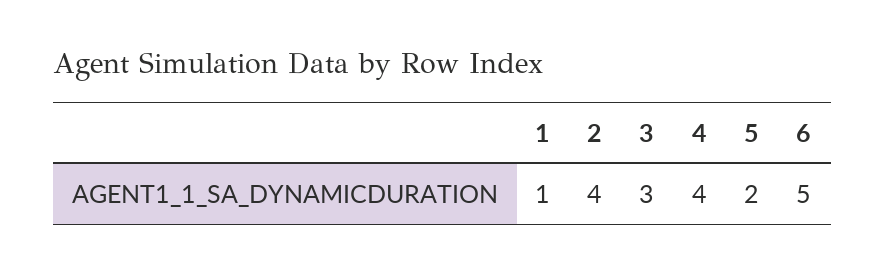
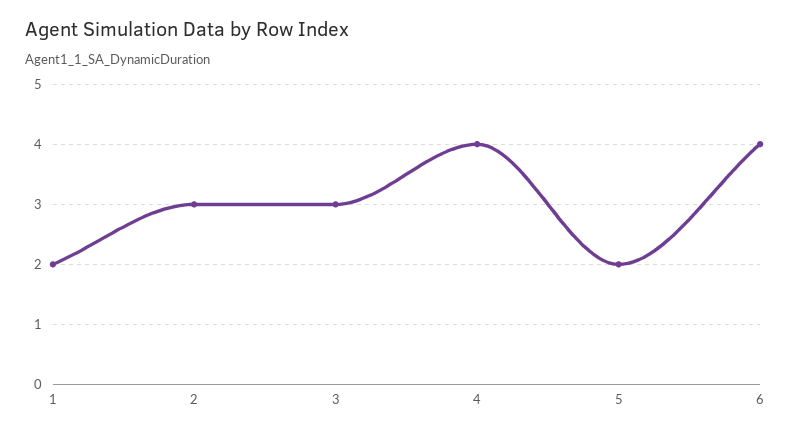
1: 1 -> 2
2: 4 -> 3
6: 5 -> 4

